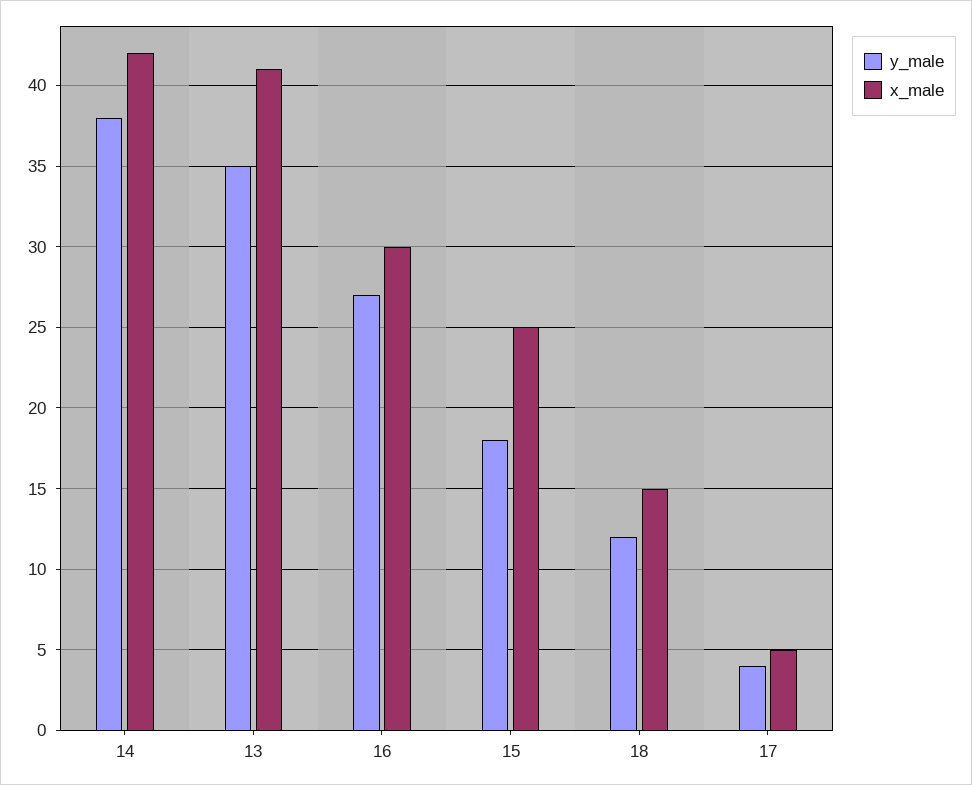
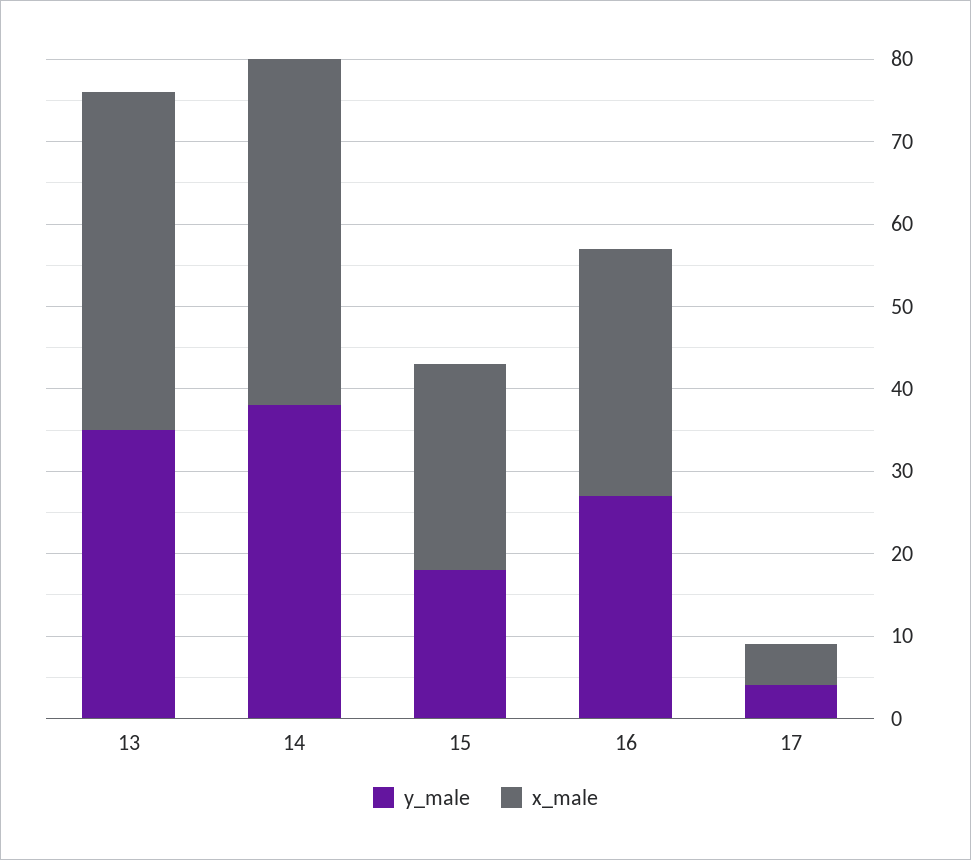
y_male, 18: 12 -> none
x_male, 18: 15 -> none

